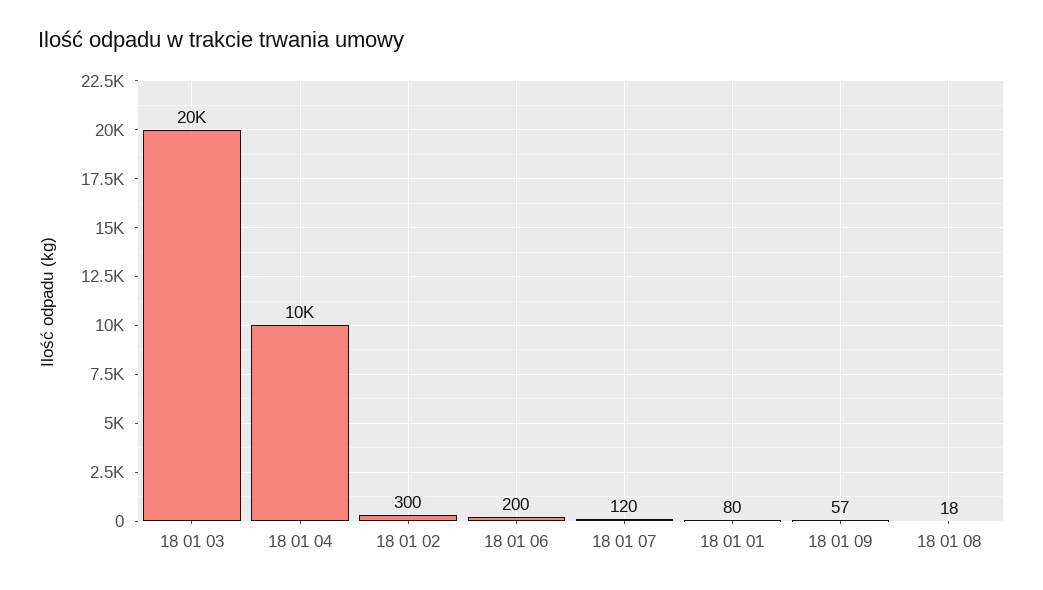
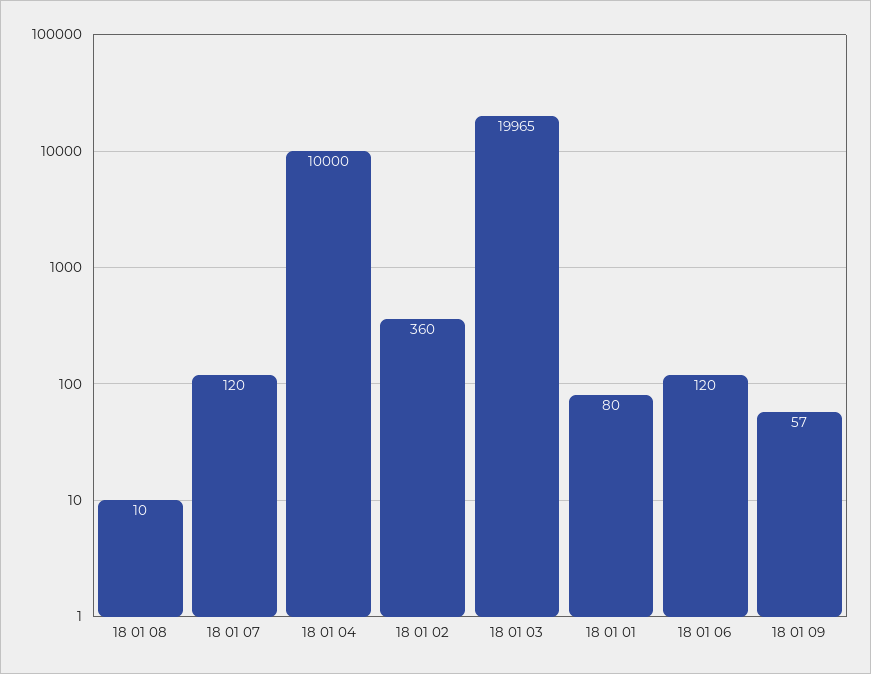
18 01 02: 300 -> 360
18 01 06: 200 -> 120
18 01 08: 18 -> 10

